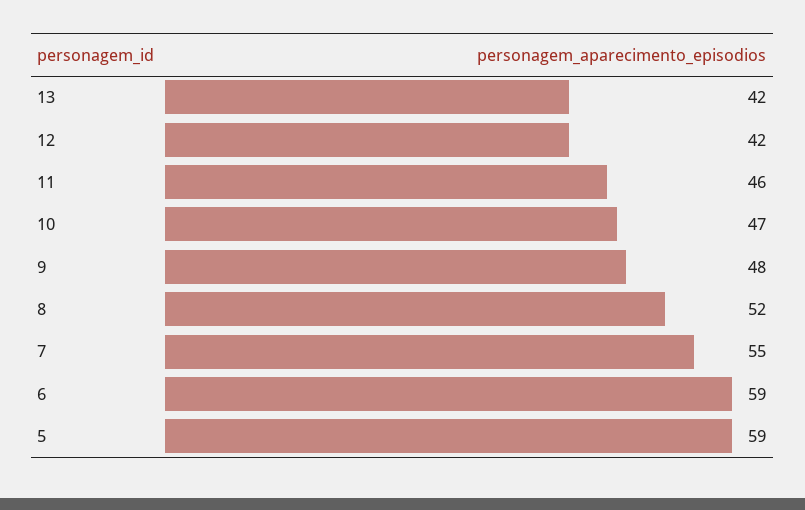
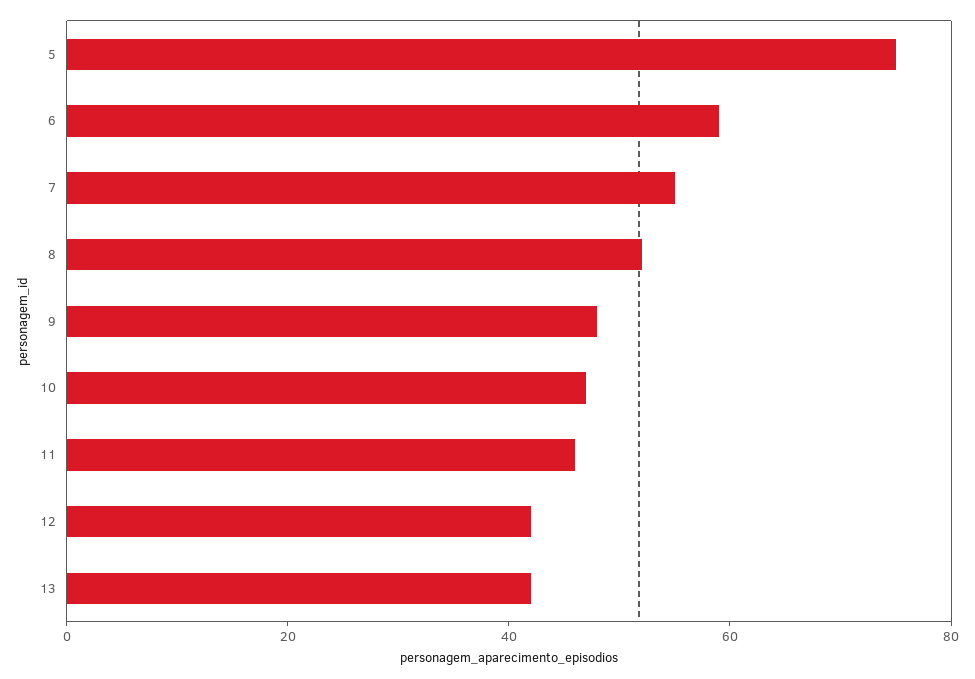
5: 59 -> 75

